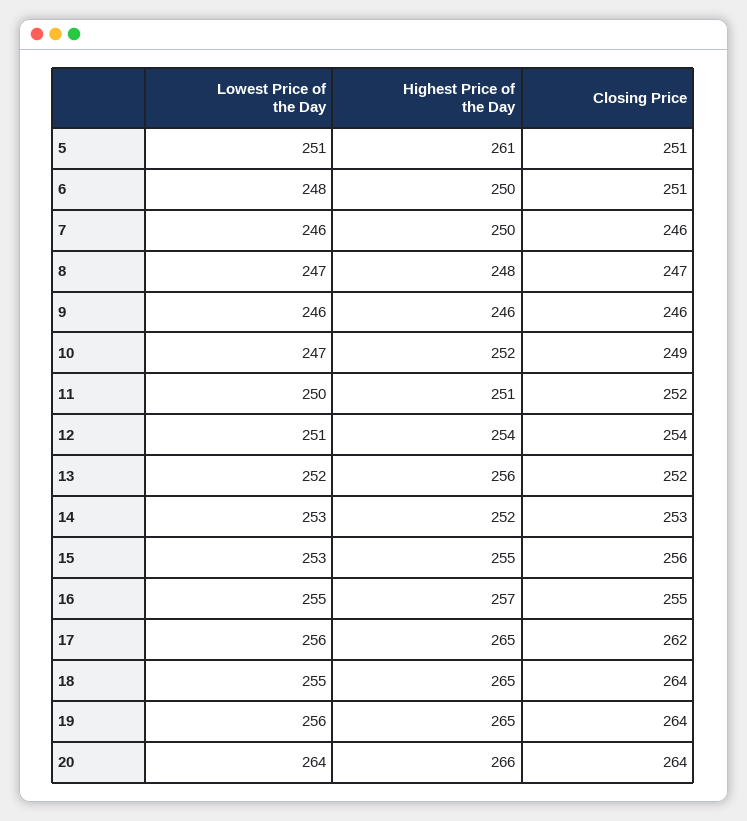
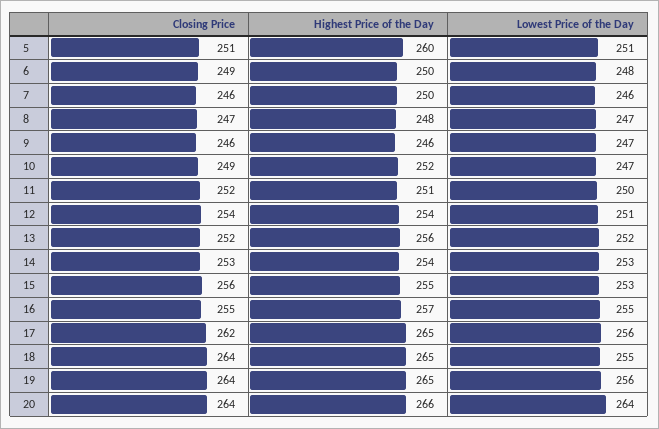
Highest Price of the Day, 5: 261 -> 260
Closing Price, 6: 251 -> 249
Lowest Price of the Day, 9: 246 -> 247
Highest Price of the Day, 14: 252 -> 254

